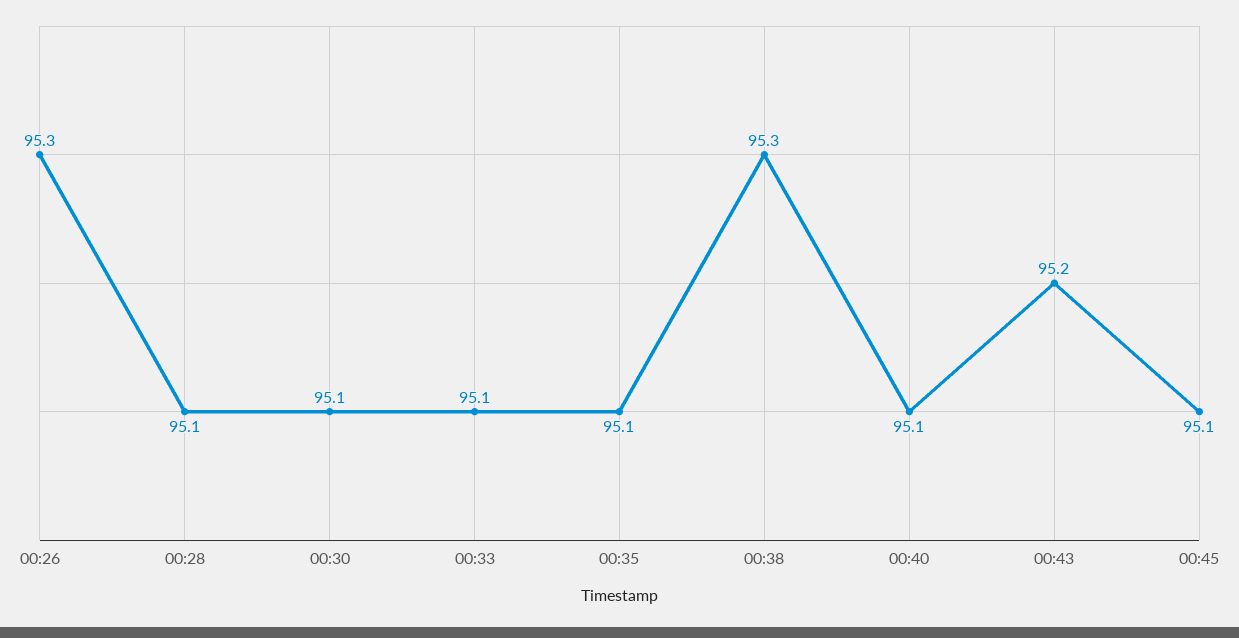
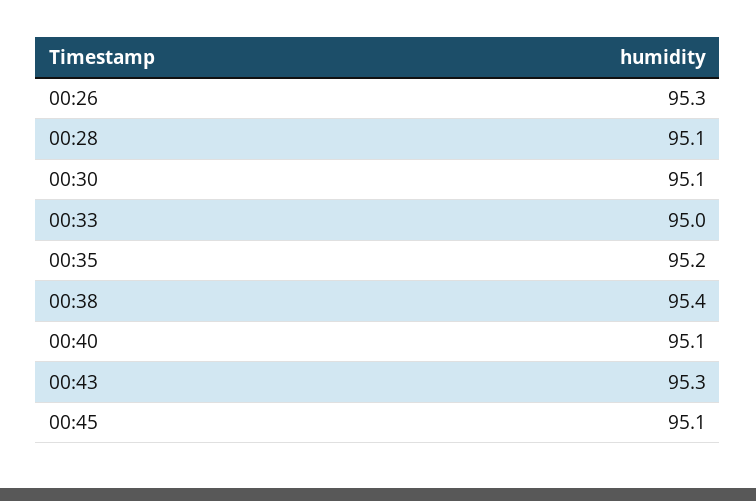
00:33: 95.1 -> 95
00:35: 95.1 -> 95.2
00:38: 95.3 -> 95.4
00:43: 95.2 -> 95.3

